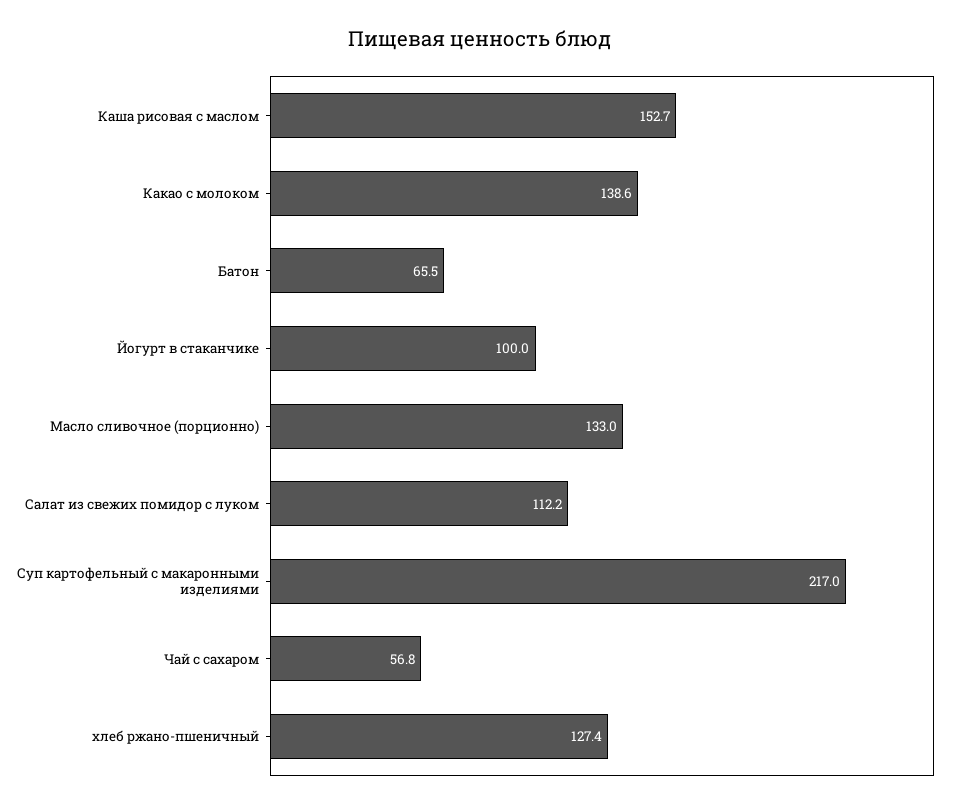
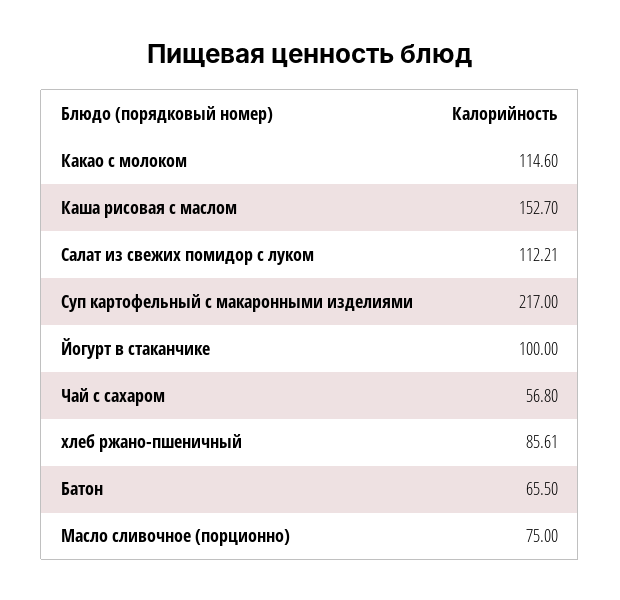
Какао с молоком: 138.6 -> 114.6
Масло сливочное (порционно): 133 -> 75
хлеб ржано-пшеничный: 127.4 -> 85.61

